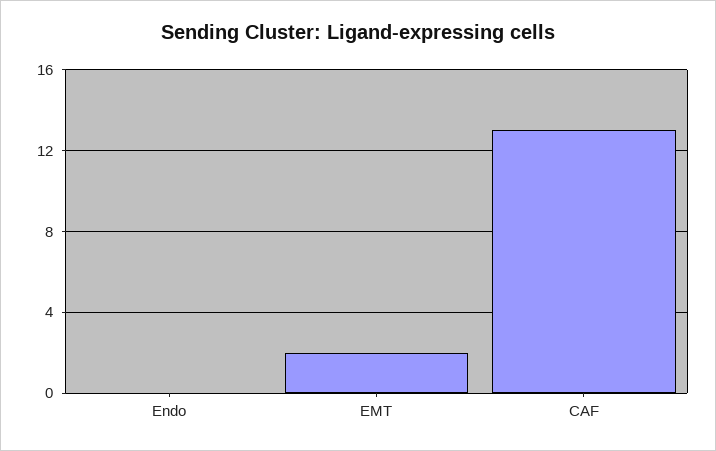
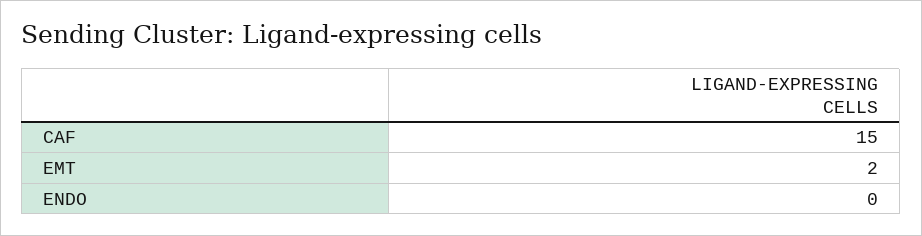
CAF: 13 -> 15

